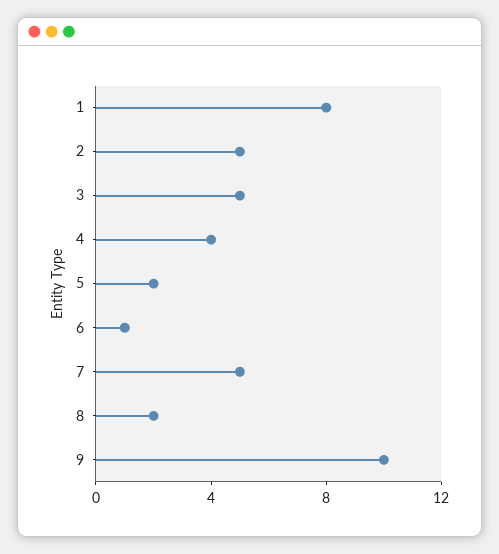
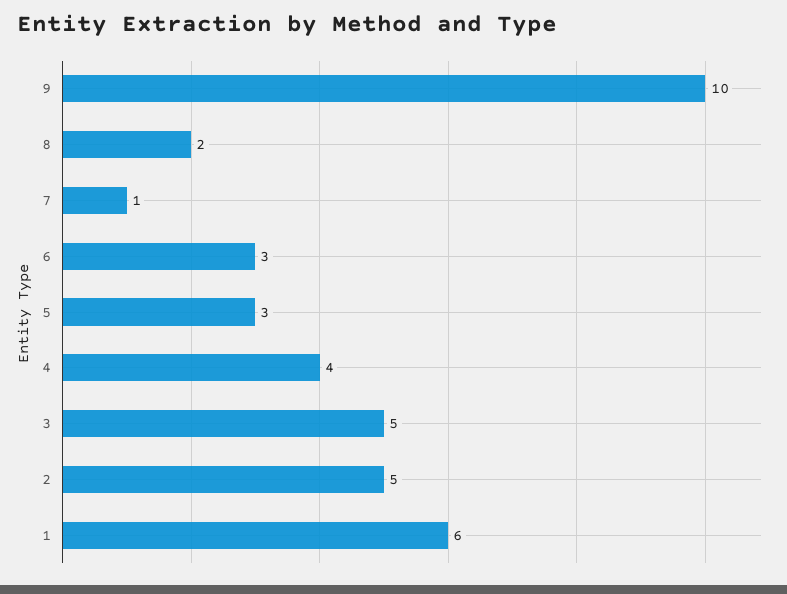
1: 8 -> 6
5: 2 -> 3
6: 1 -> 3
7: 5 -> 1

